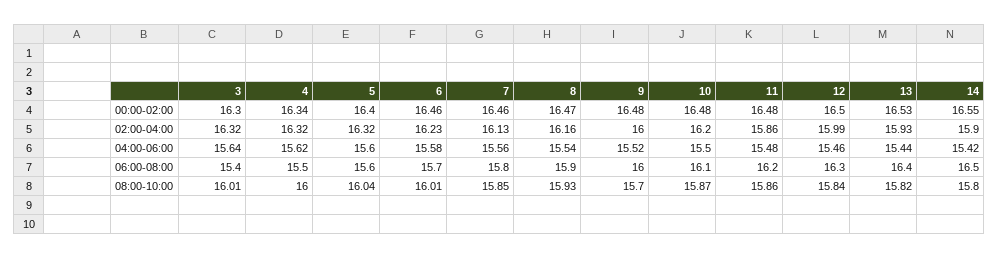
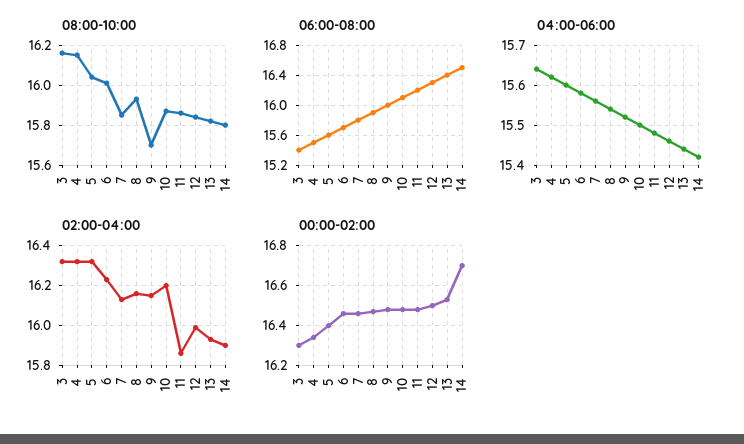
00:00-02:00, 14: 16.55 -> 16.7
02:00-04:00, 9: 16 -> 16.15
08:00-10:00, 3: 16.01 -> 16.15
08:00-10:00, 4: 16 -> 16.15

